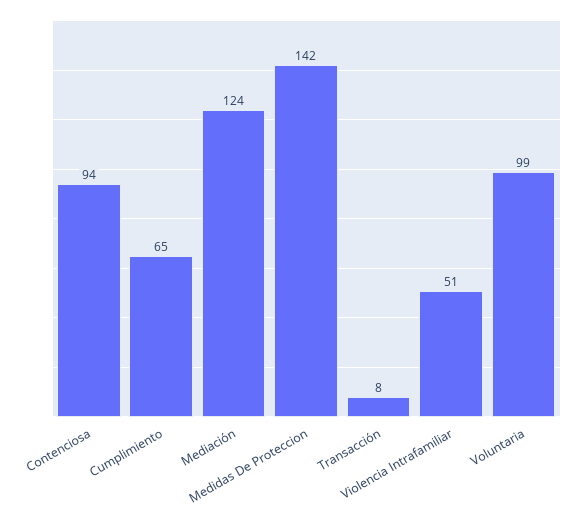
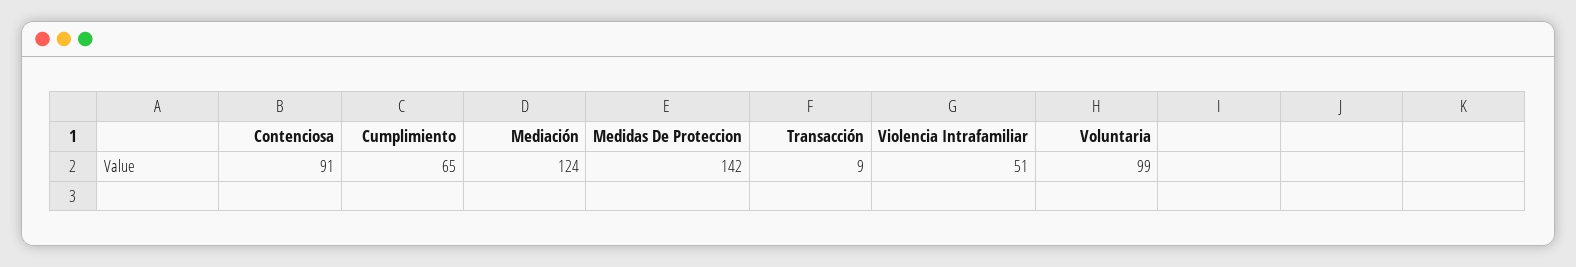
Contenciosa: 94 -> 91
Transacción: 8 -> 9

